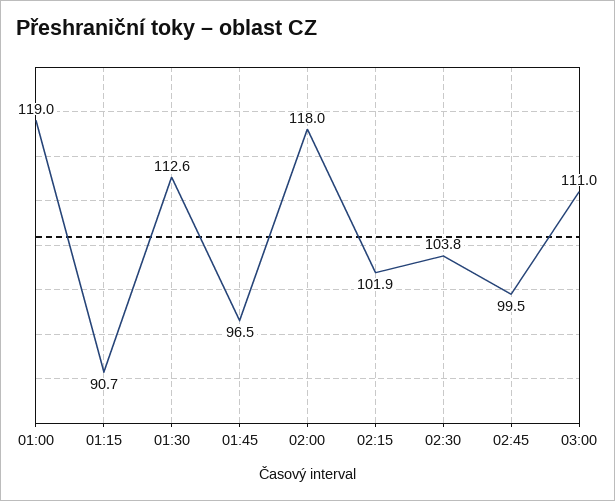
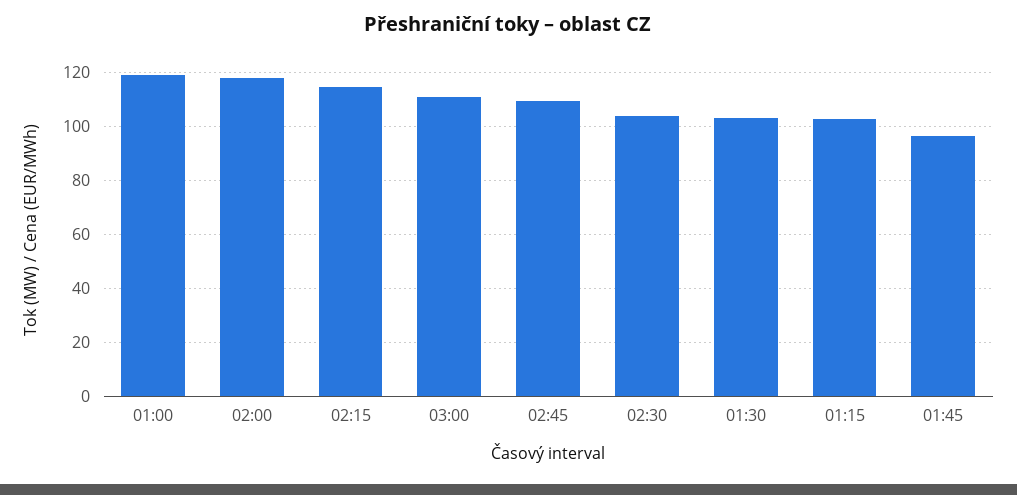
01:15: 90.7 -> 102.5
01:30: 112.6 -> 102.5
02:15: 101.9 -> 115
02:45: 99.5 -> 110

